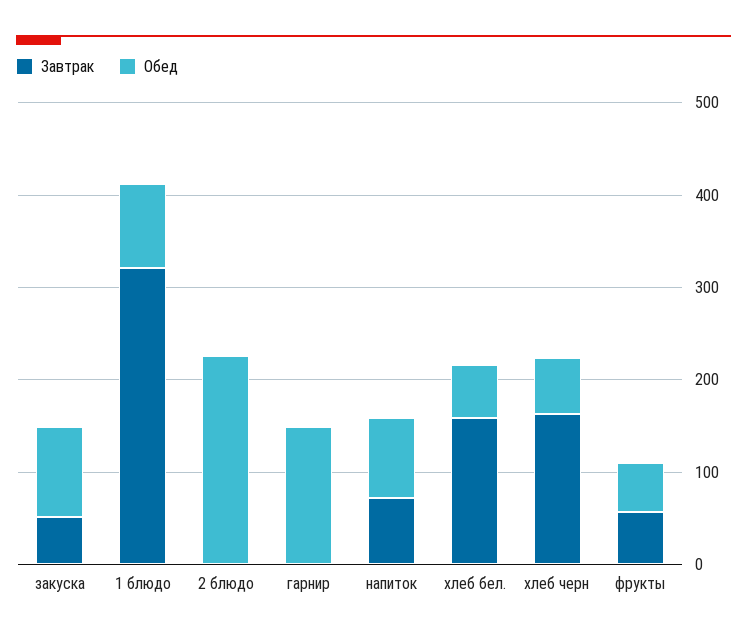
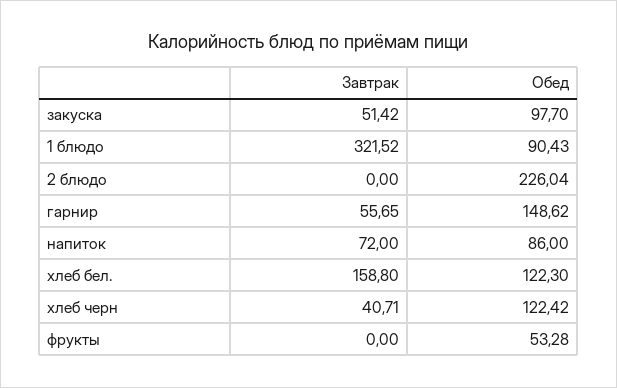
Завтрак, гарнир: 0 -> 55.65
Обед, хлеб бел.: 60 -> 122.3
Завтрак, хлеб черн: 160 -> 40.71
Обед, хлеб черн: 60 -> 122.42
Завтрак, фрукты: 60 -> 0

